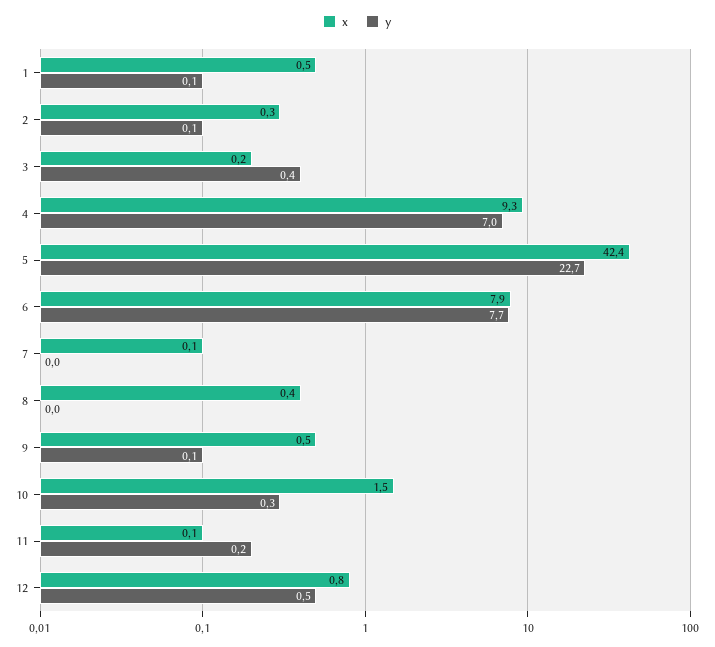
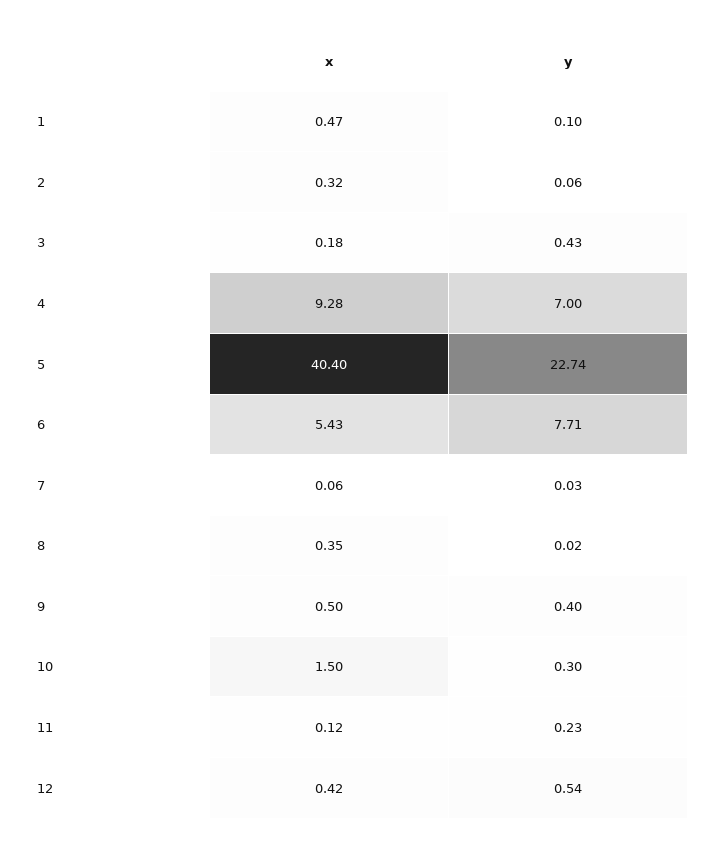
x, 5: 42.4 -> 40.4
x, 6: 7.9 -> 5.43
y, 9: 0.1 -> 0.4
x, 12: 0.8 -> 0.42

